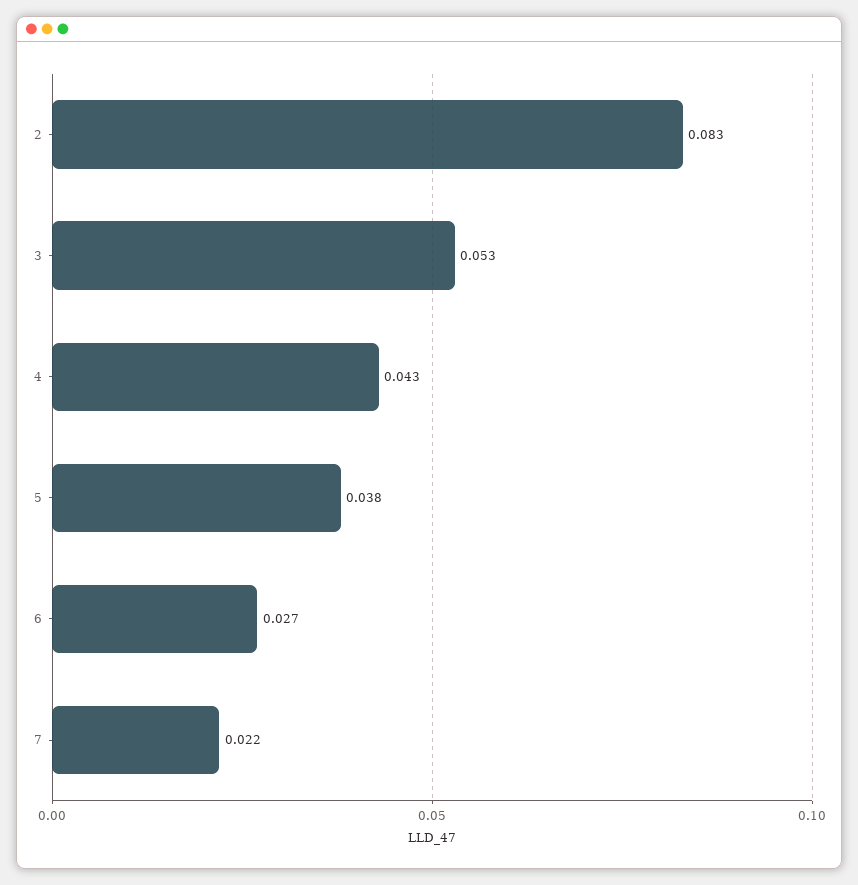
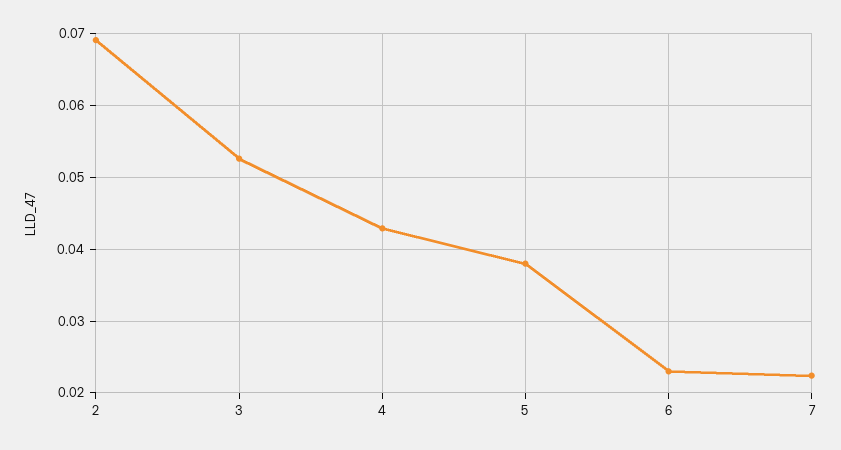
2: 0.083 -> 0.069
6: 0.027 -> 0.023

